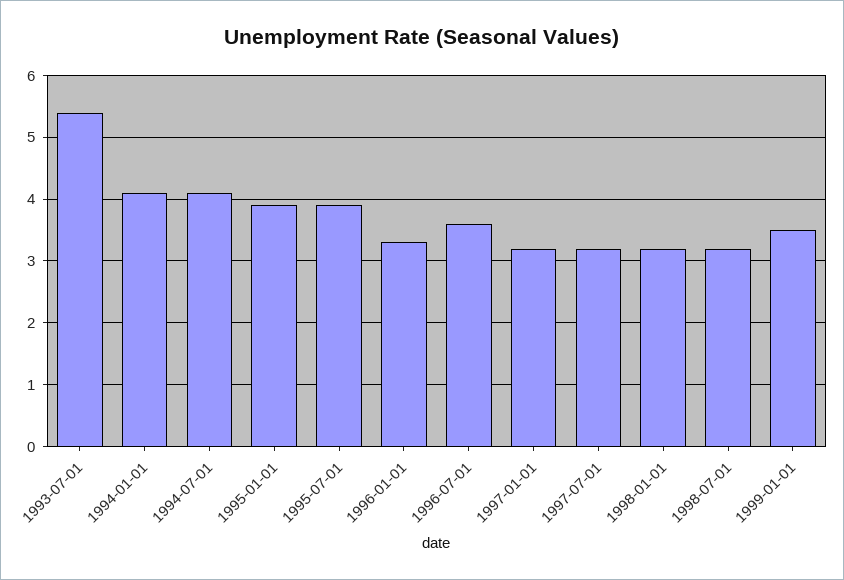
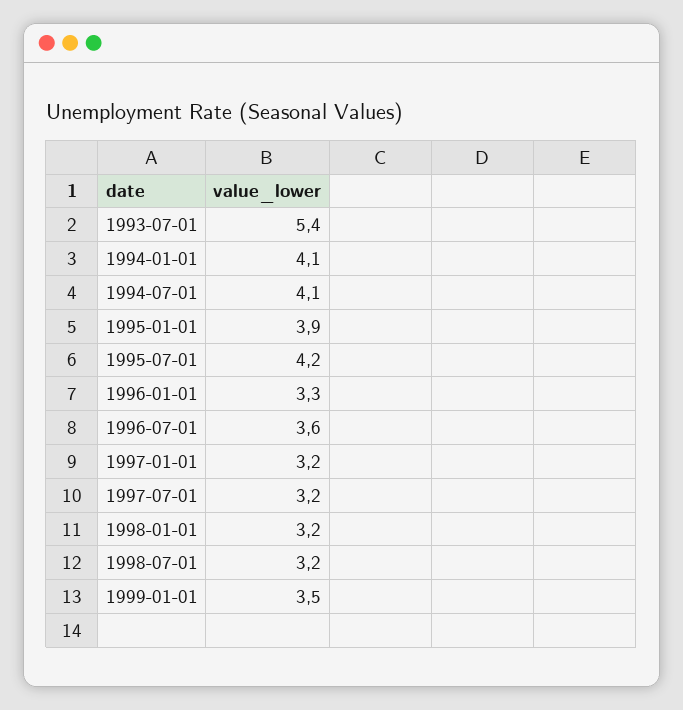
1995-07-01: 3.9 -> 4.2

